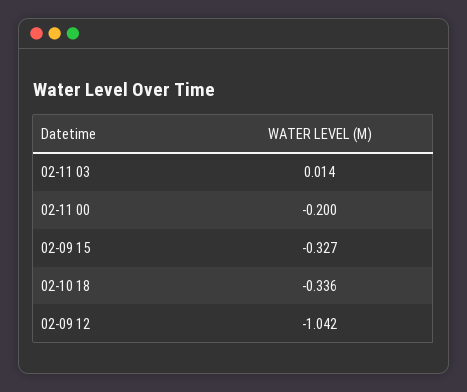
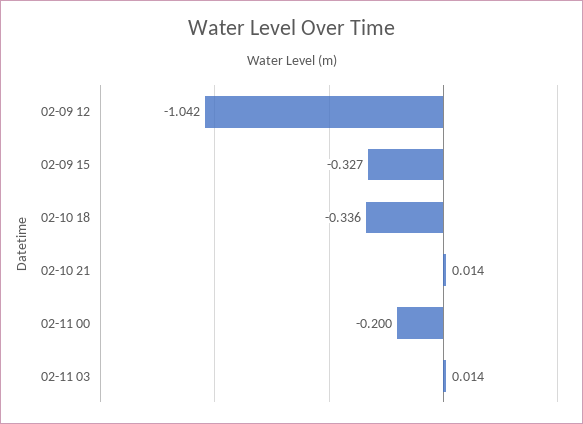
02-10 21: none -> 0.014

